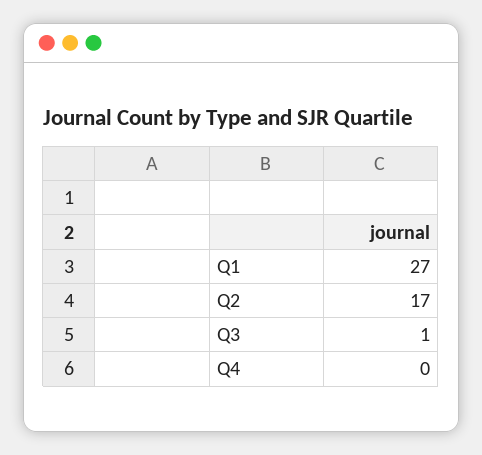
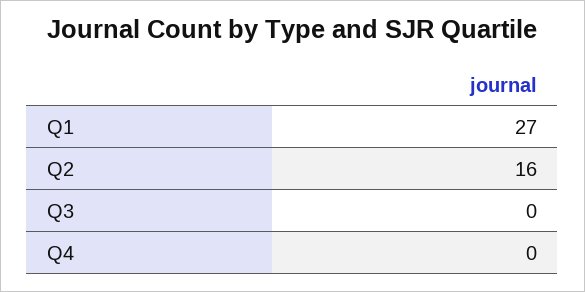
Q2: 17 -> 16
Q3: 1 -> 0

